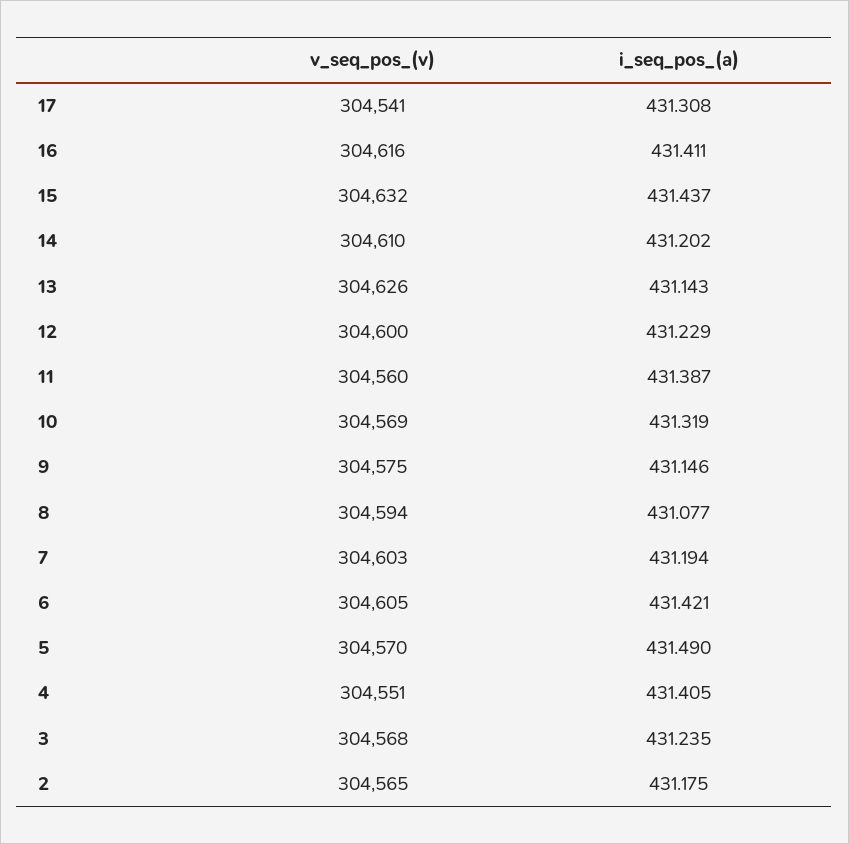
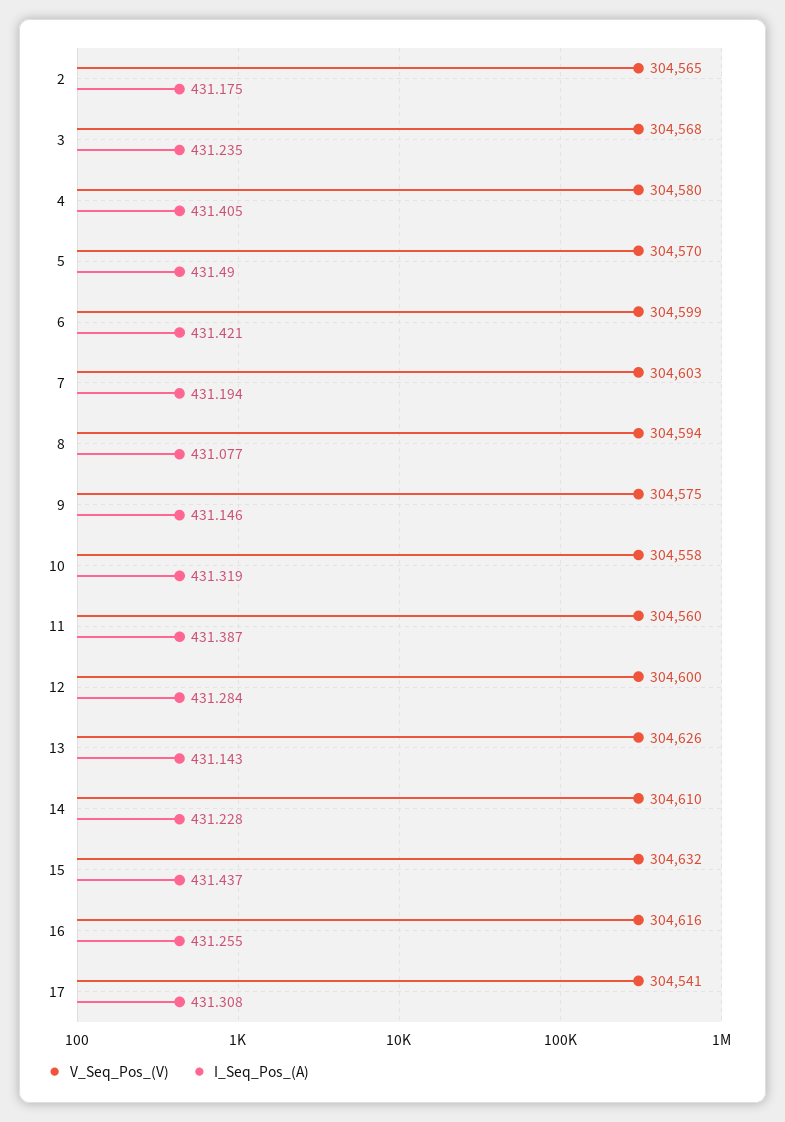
i_seq_pos_(a), 16: 431.411 -> 431.255
i_seq_pos_(a), 14: 431.202 -> 431.228
i_seq_pos_(a), 12: 431.229 -> 431.284
v_seq_pos_(v), 10: 304569 -> 304558
v_seq_pos_(v), 6: 304605 -> 304599
v_seq_pos_(v), 4: 304551 -> 304580

